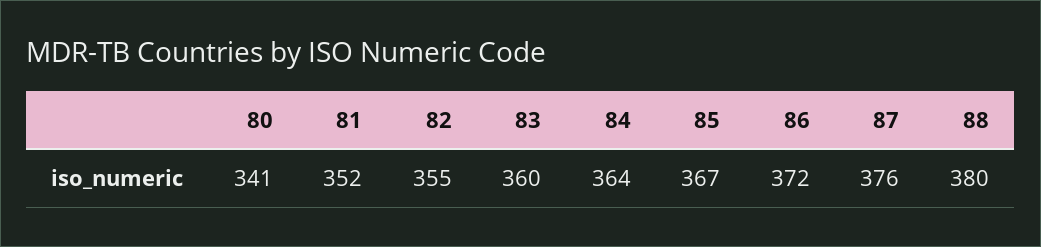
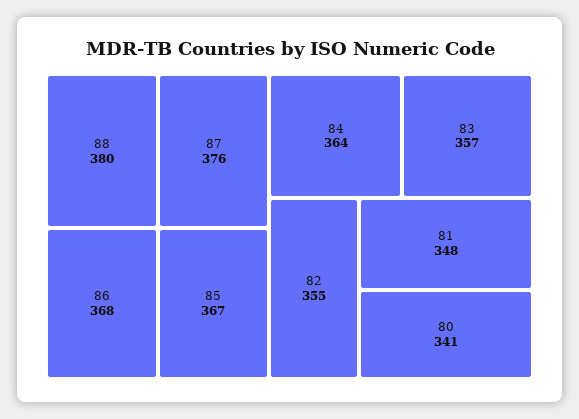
81: 352 -> 348
83: 360 -> 357
86: 372 -> 368

